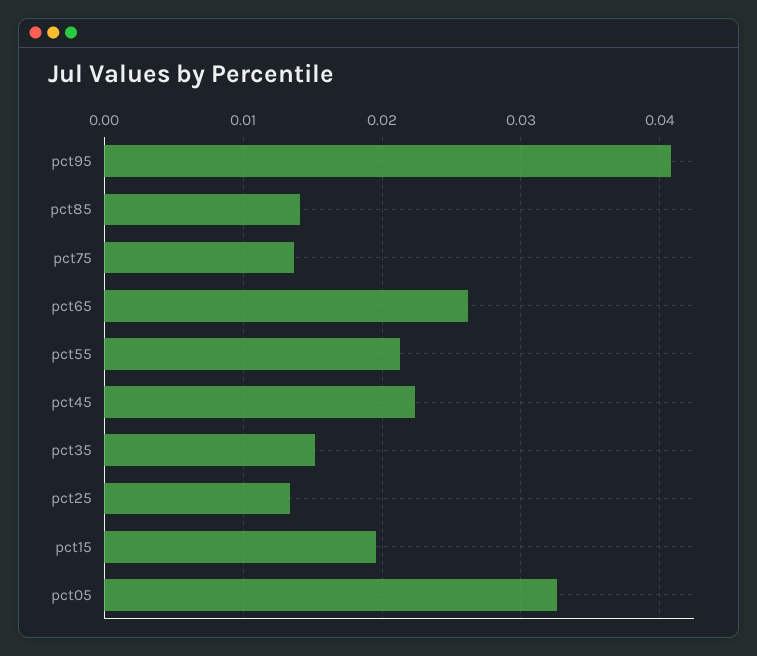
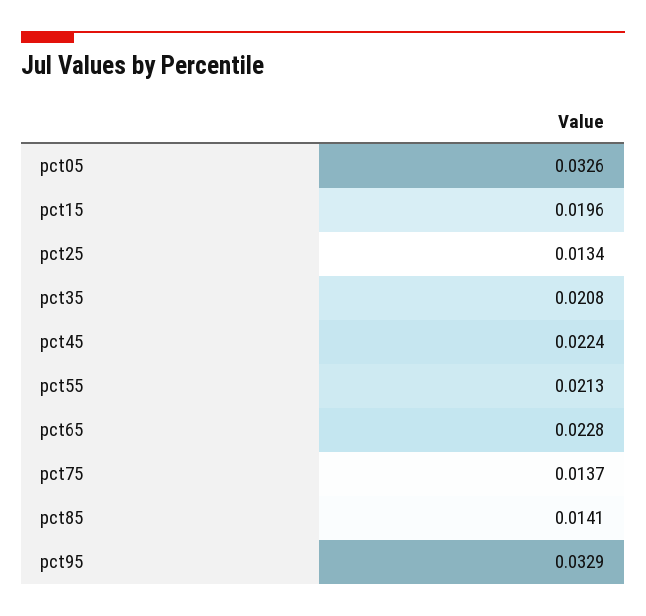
pct95: 0.041 -> 0.0329
pct65: 0.026 -> 0.0228
pct35: 0.015 -> 0.0208

